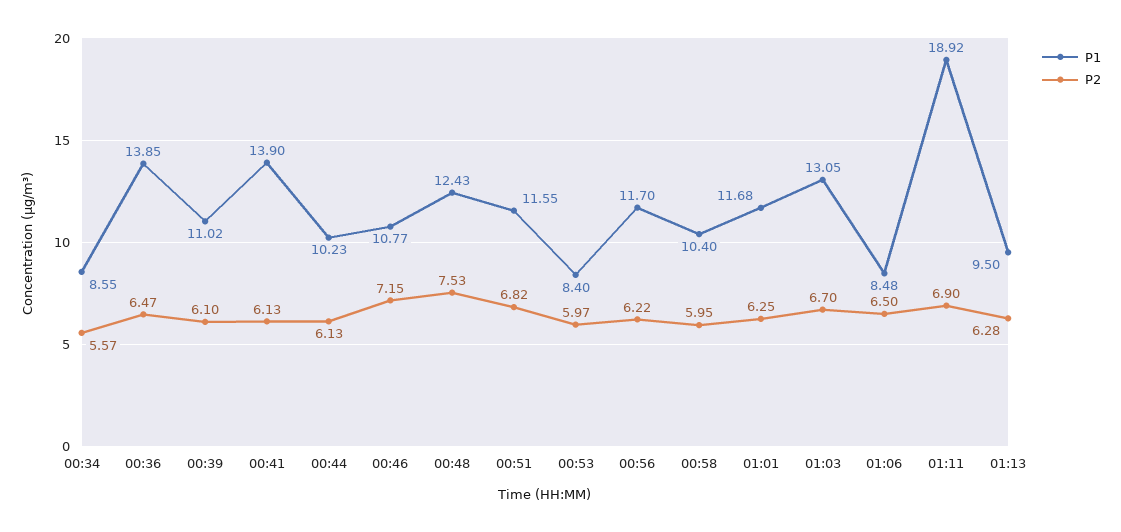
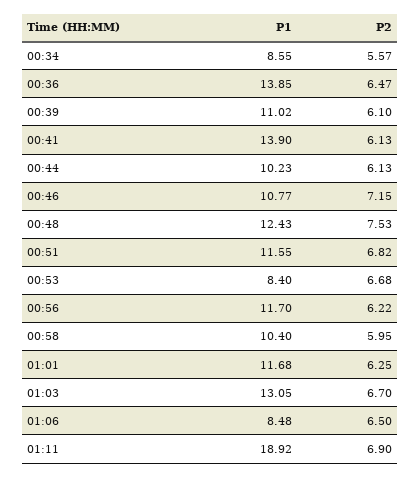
P2, 00:53: 5.97 -> 6.68
P1, 01:13: 9.5 -> none
P2, 01:13: 6.28 -> none

